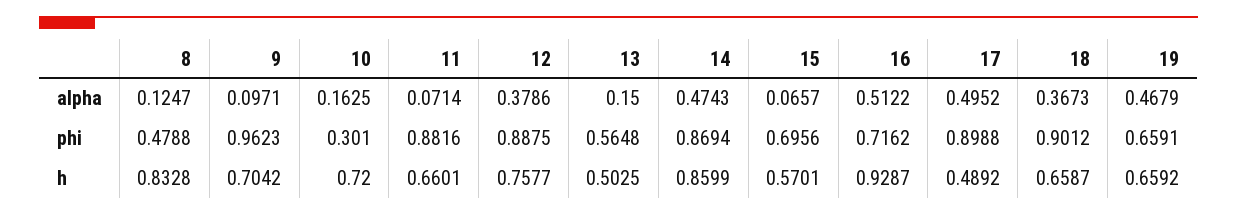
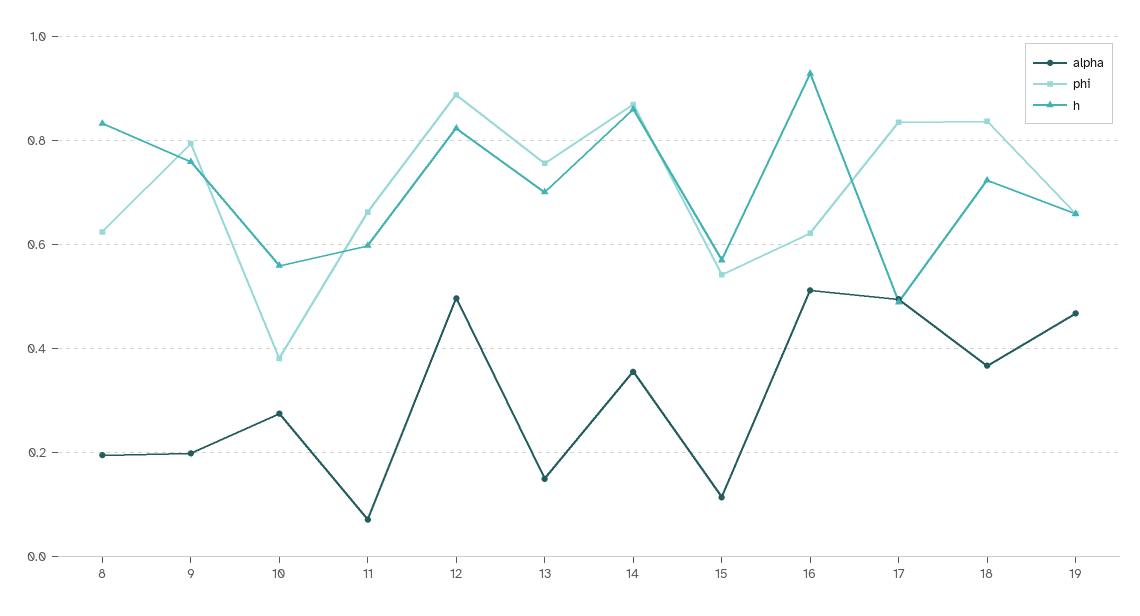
alpha, 8: 0.1247 -> 0.2
alpha, 9: 0.0971 -> 0.2
alpha, 10: 0.1625 -> 0.28
alpha, 12: 0.3786 -> 0.5
alpha, 14: 0.4743 -> 0.36
alpha, 15: 0.0657 -> 0.12
phi, 8: 0.4788 -> 0.62
phi, 9: 0.9623 -> 0.8
phi, 10: 0.301 -> 0.38
phi, 11: 0.8816 -> 0.66
phi, 13: 0.5648 -> 0.76
phi, 15: 0.6956 -> 0.54
phi, 16: 0.7162 -> 0.62
phi, 17: 0.8988 -> 0.84
phi, 18: 0.9012 -> 0.84
h, 9: 0.7042 -> 0.76
h, 10: 0.72 -> 0.56
h, 11: 0.6601 -> 0.6
h, 12: 0.7577 -> 0.82
h, 13: 0.5025 -> 0.7
h, 18: 0.6587 -> 0.72

